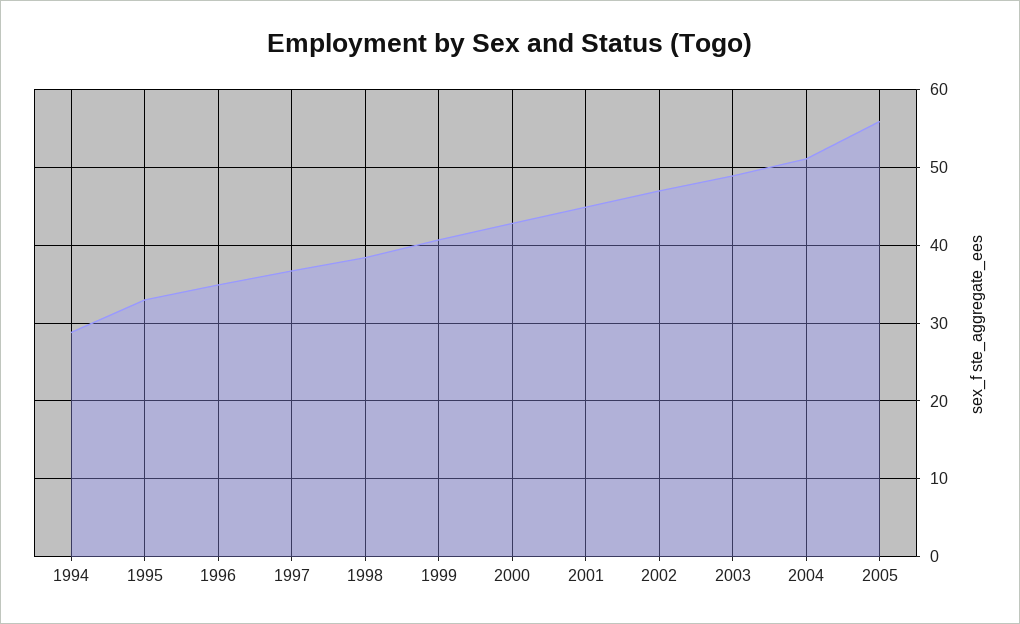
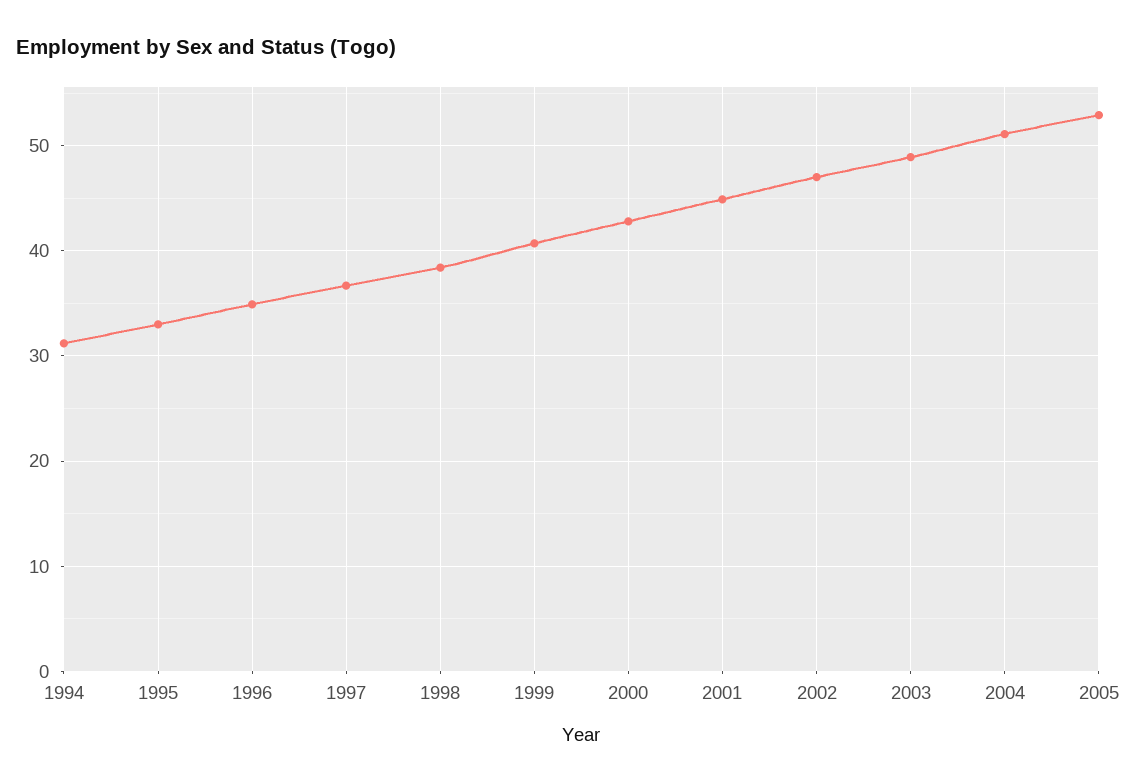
1994: 29 -> 31
2005: 56 -> 53

